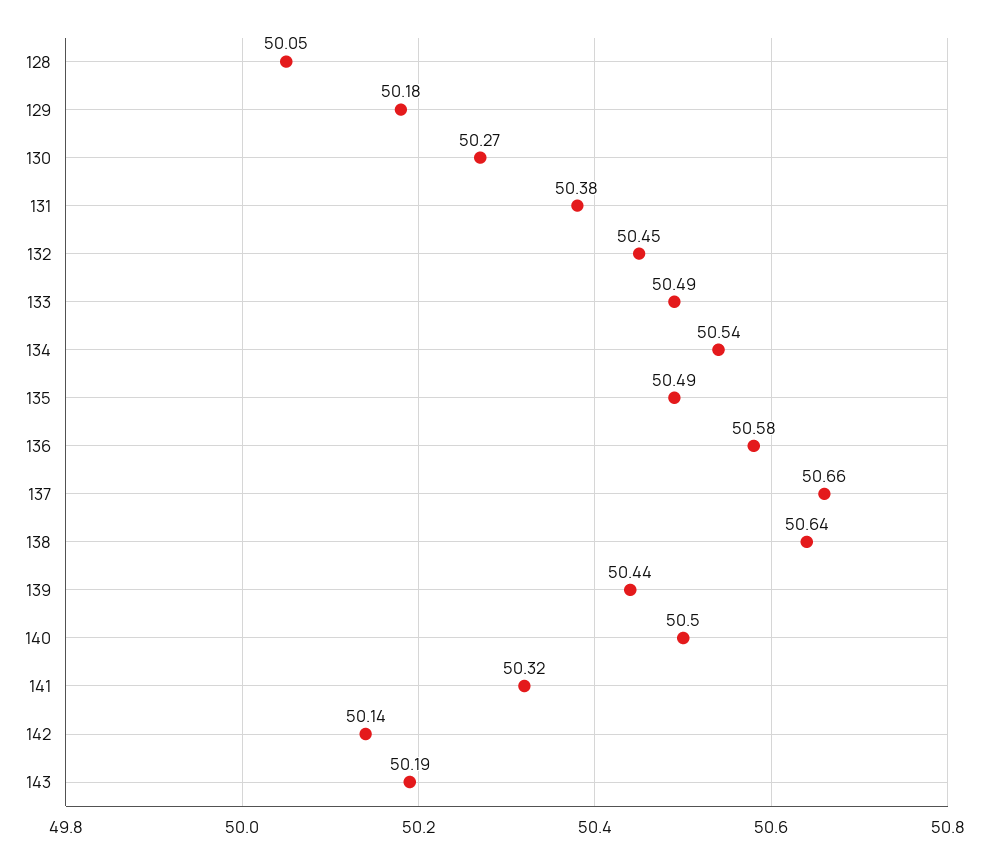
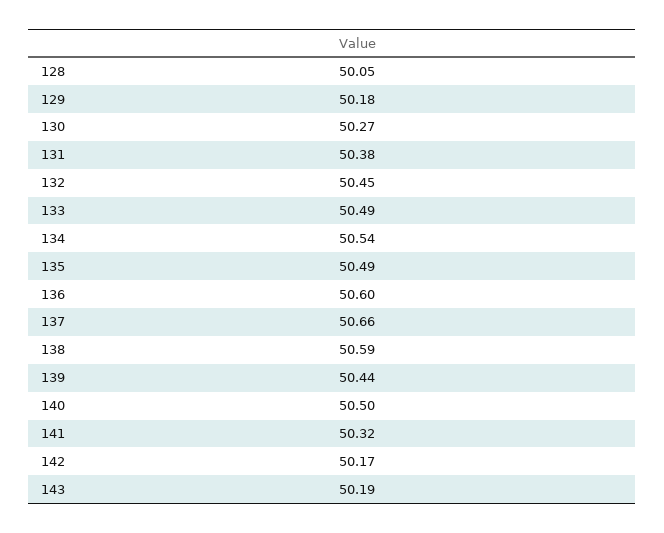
136: 50.58 -> 50.6
138: 50.64 -> 50.59
142: 50.14 -> 50.17

